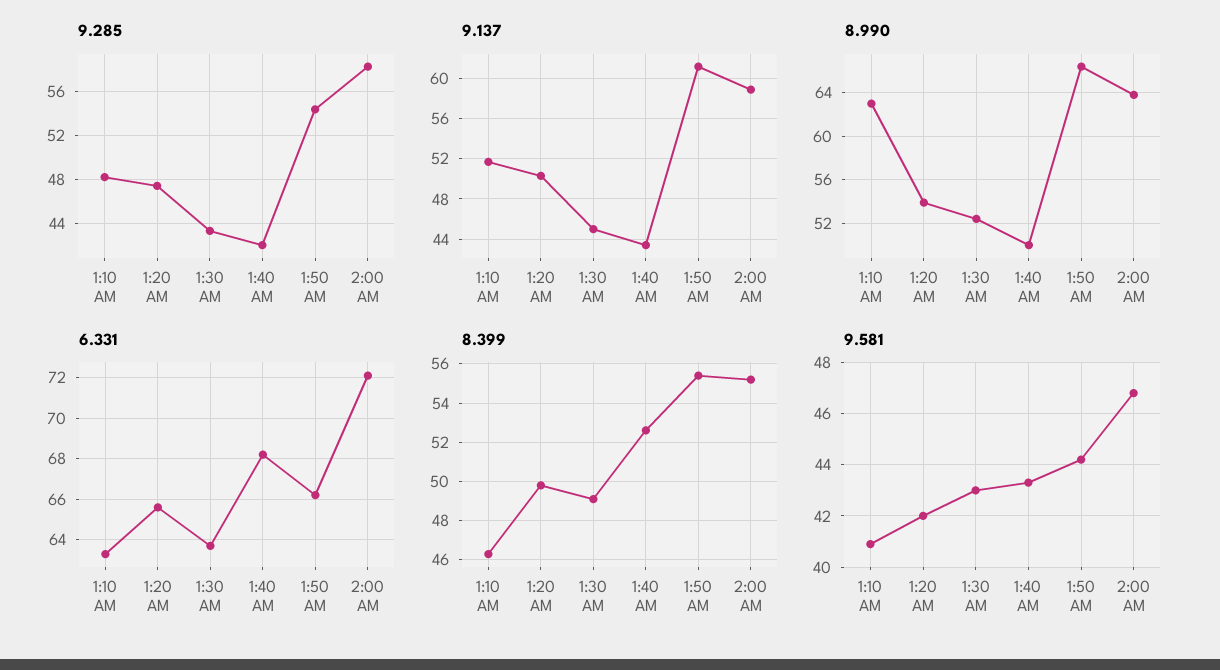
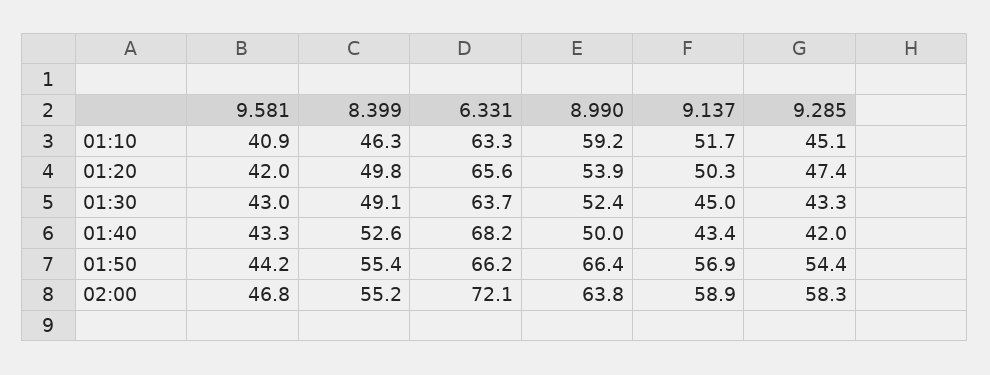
9.285, 1:10 AM: 48 -> 45.1
9.137, 1:50 AM: 61 -> 56.9
8.990, 1:10 AM: 63 -> 59.2

